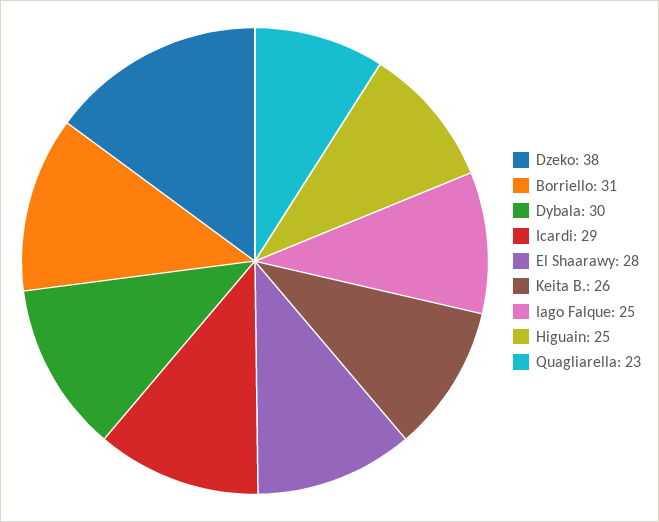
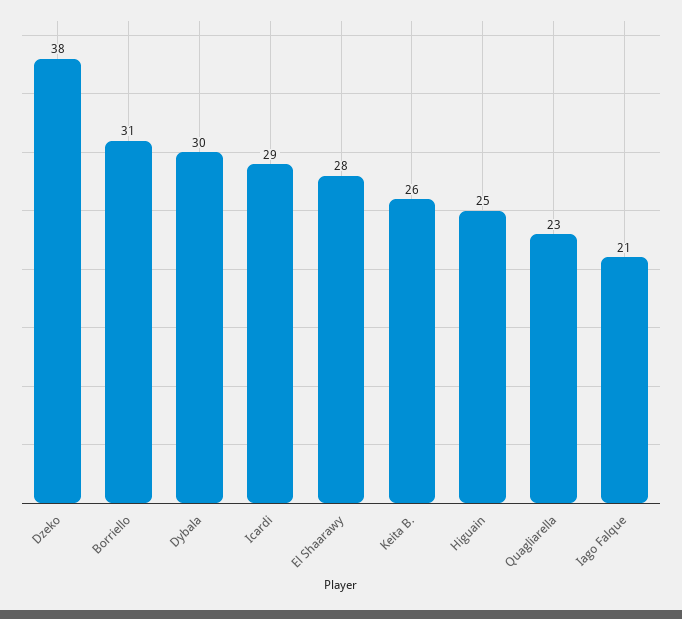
Iago Falque: 25 -> 21

